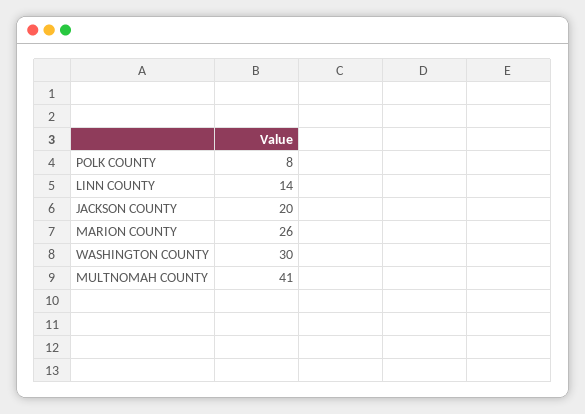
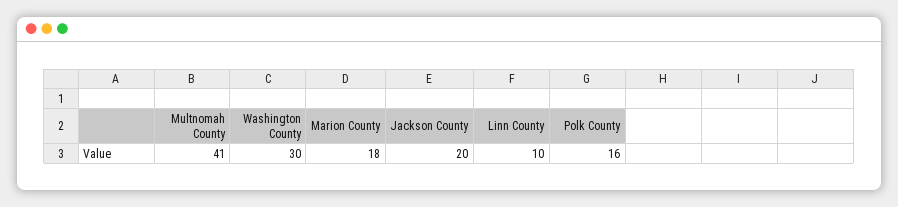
POLK COUNTY: 8 -> 16
LINN COUNTY: 14 -> 10
MARION COUNTY: 26 -> 18

